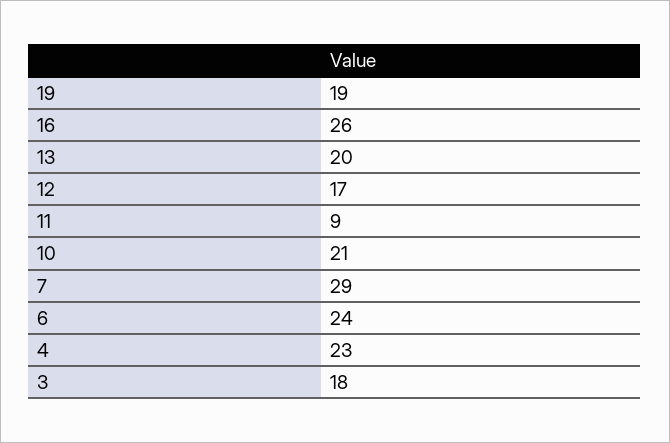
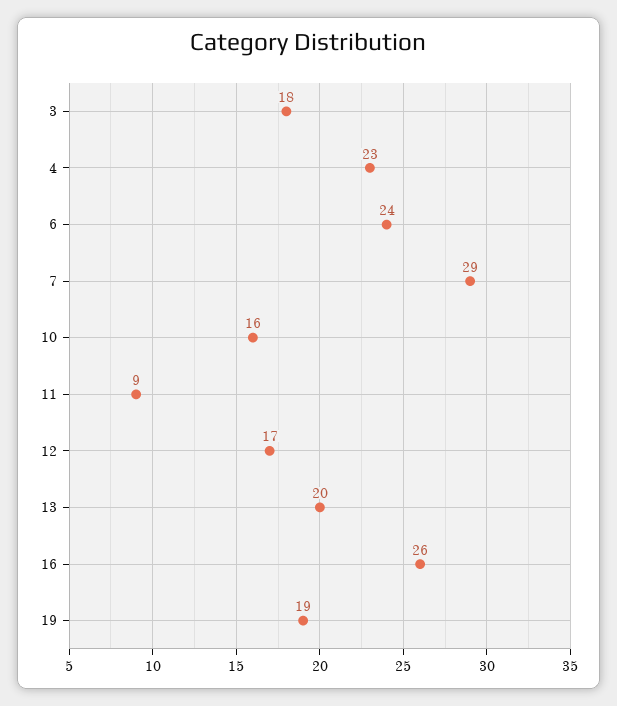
10: 21 -> 16

